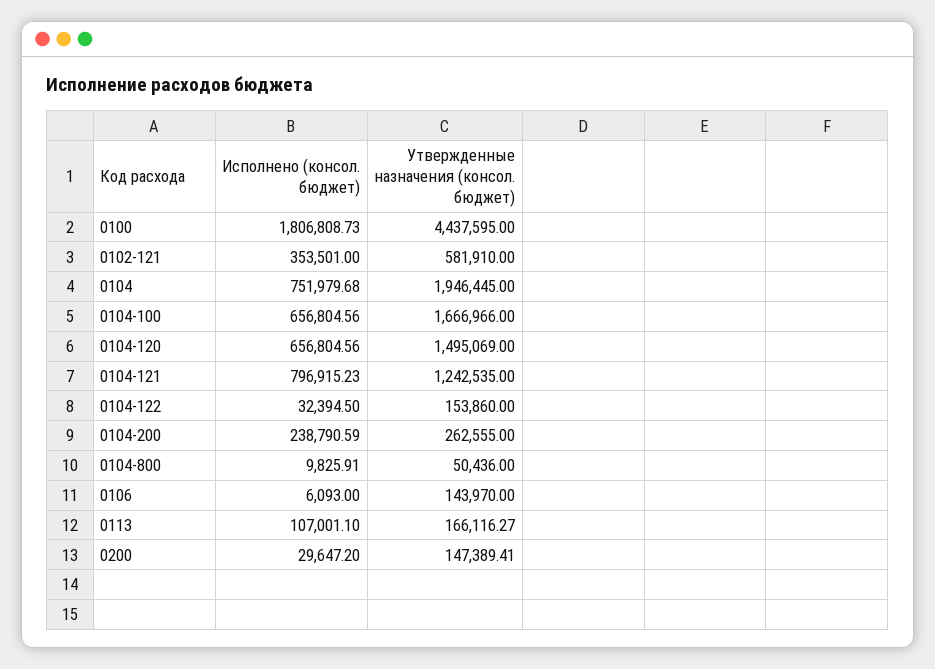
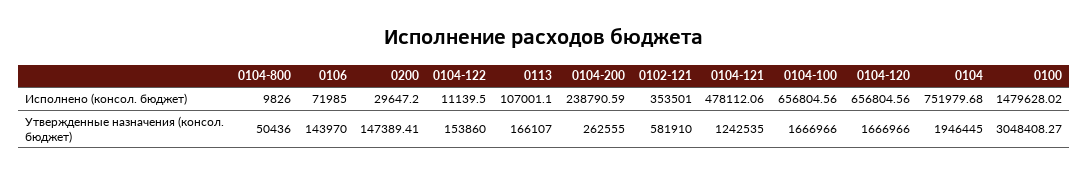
Исполнено (консол. бюджет), 0100: 1806808.73 -> 1479628.02
Утвержденные назначения (консол. бюджет), 0100: 4437595 -> 3048408.27
Утвержденные назначения (консол. бюджет), 0104-120: 1495069 -> 1666966
Исполнено (консол. бюджет), 0104-121: 796915.23 -> 478112.06
Исполнено (консол. бюджет), 0104-122: 32394.5 -> 11139.5
Исполнено (консол. бюджет), 0104-800: 9825.91 -> 9826
Исполнено (консол. бюджет), 0106: 6093 -> 71985
Утвержденные назначения (консол. бюджет), 0113: 166116.27 -> 166107

